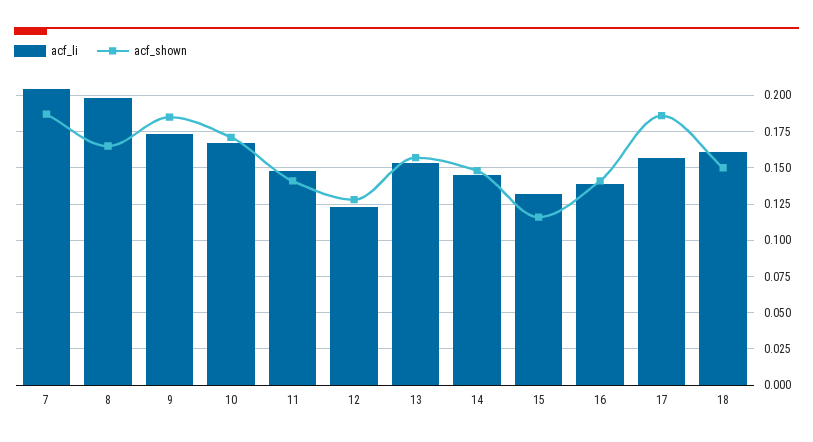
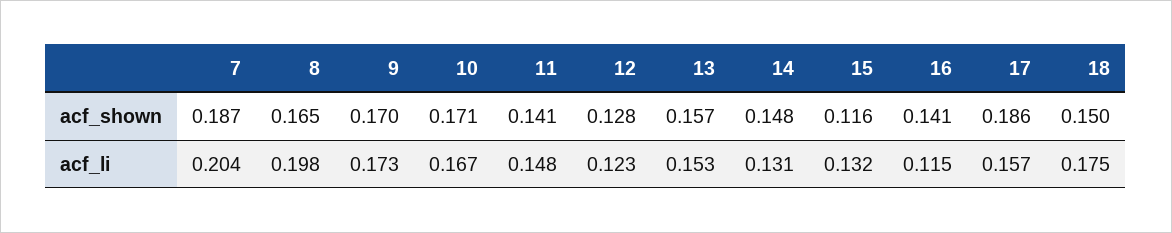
acf_shown, 9: 0.185 -> 0.17
acf_li, 14: 0.145 -> 0.131
acf_li, 16: 0.14 -> 0.115
acf_li, 18: 0.16 -> 0.175

